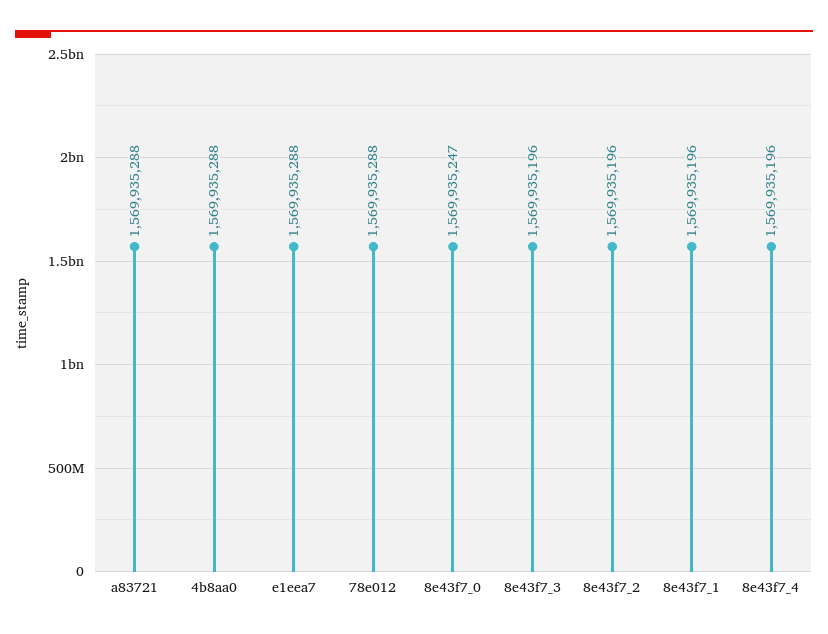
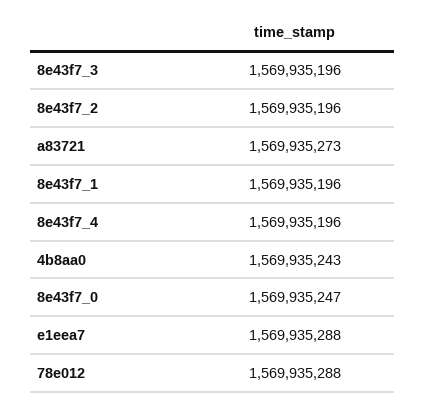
a83721: 1569935288 -> 1569935273
4b8aa0: 1569935288 -> 1569935243

